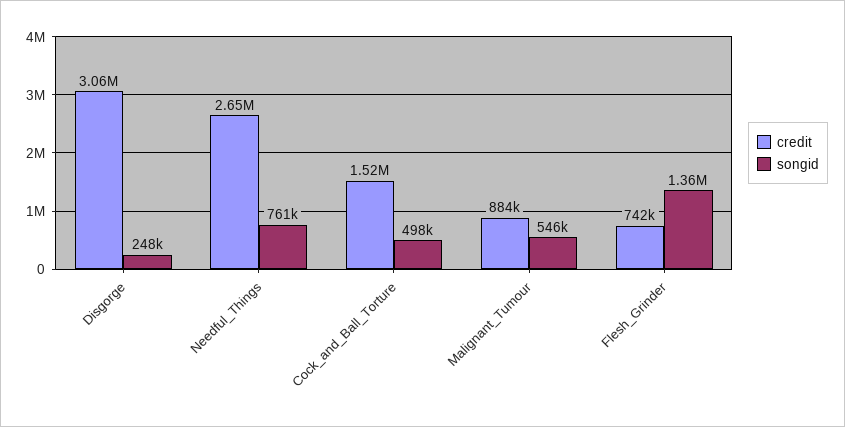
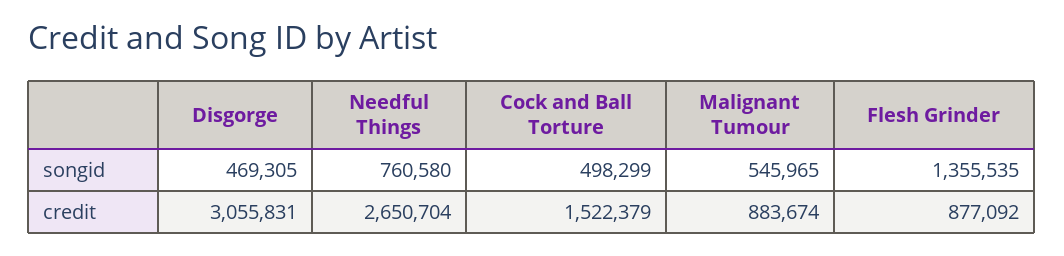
songid, Disgorge: 248000 -> 469305
credit, Flesh_Grinder: 742000 -> 877092

